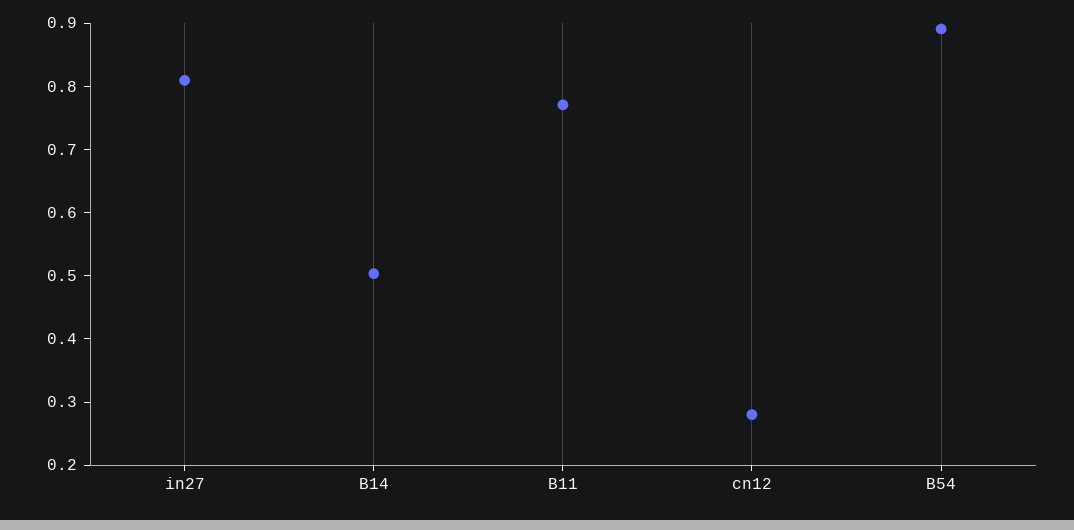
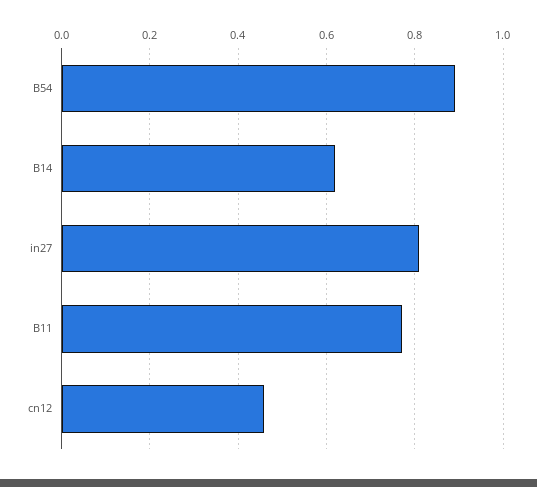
B14: 0.5 -> 0.62
cn12: 0.28 -> 0.46

